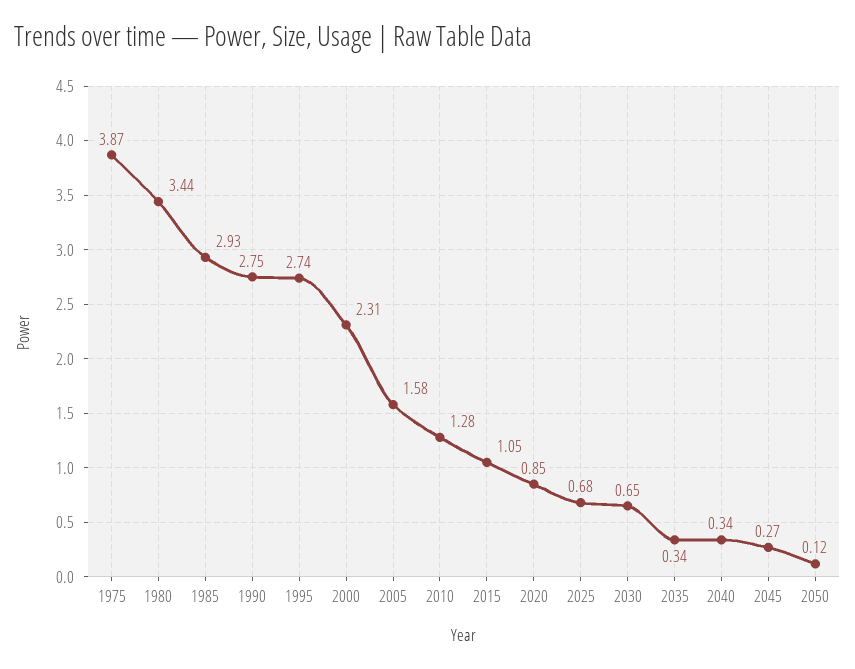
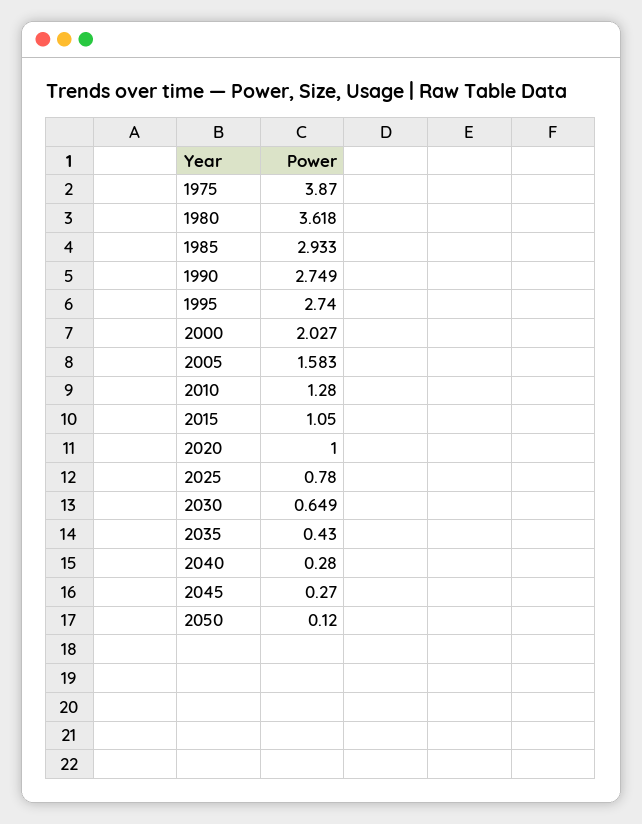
1980: 3.44 -> 3.618
2000: 2.31 -> 2.027
2020: 0.85 -> 1
2025: 0.68 -> 0.78
2035: 0.34 -> 0.43
2040: 0.34 -> 0.28

